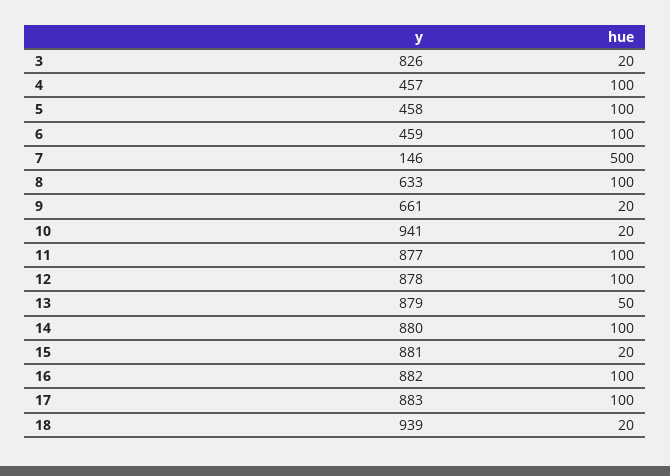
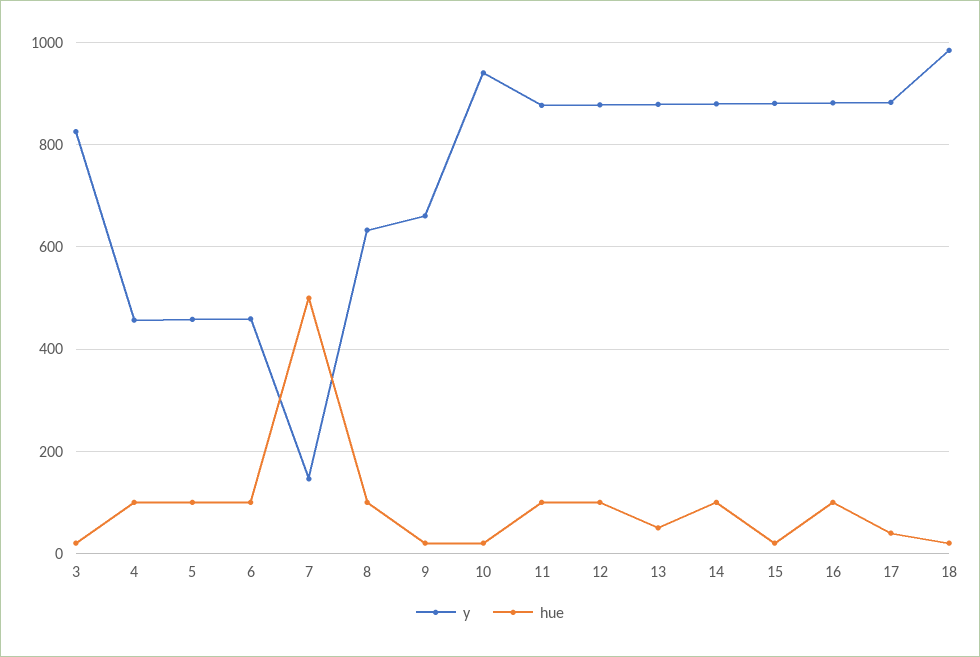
hue, 17: 100 -> 40
y, 18: 939 -> 980

